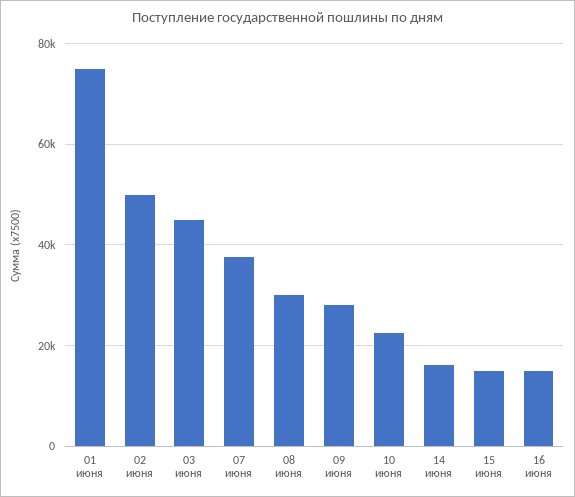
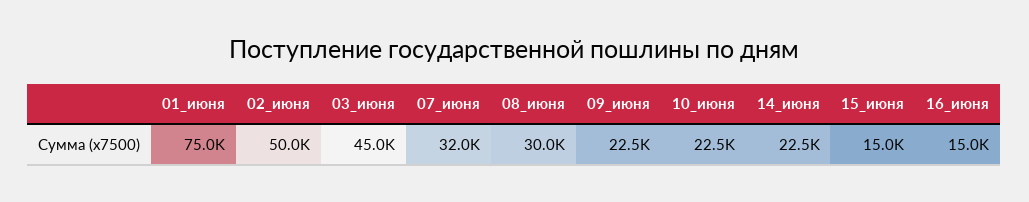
07 июня: 38000 -> 32000
09 июня: 28000 -> 22500
14 июня: 16000 -> 22500

